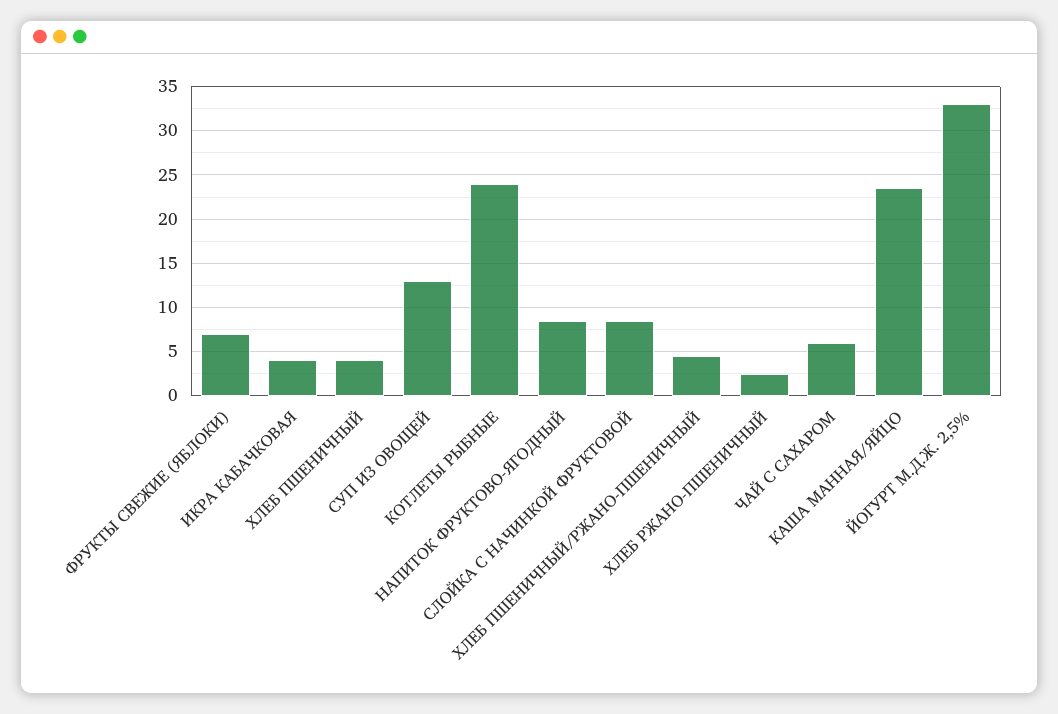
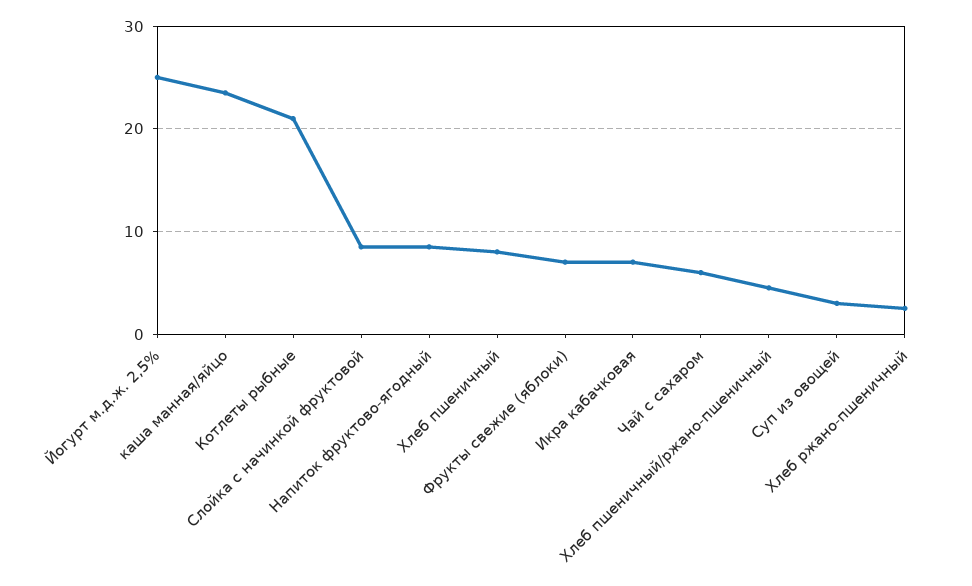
ИКРА КАБАЧКОВАЯ: 4 -> 7
ХЛЕБ ПШЕНИЧНЫЙ: 4 -> 8
СУП ИЗ ОВОЩЕЙ: 13 -> 3
КОТЛЕТЫ РЫБНЫЕ: 24 -> 21
ЙОГУРТ М.Д.Ж. 2,5%: 33 -> 25

